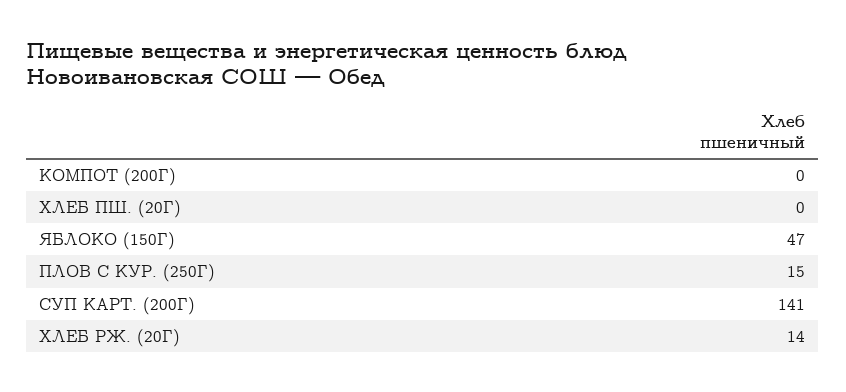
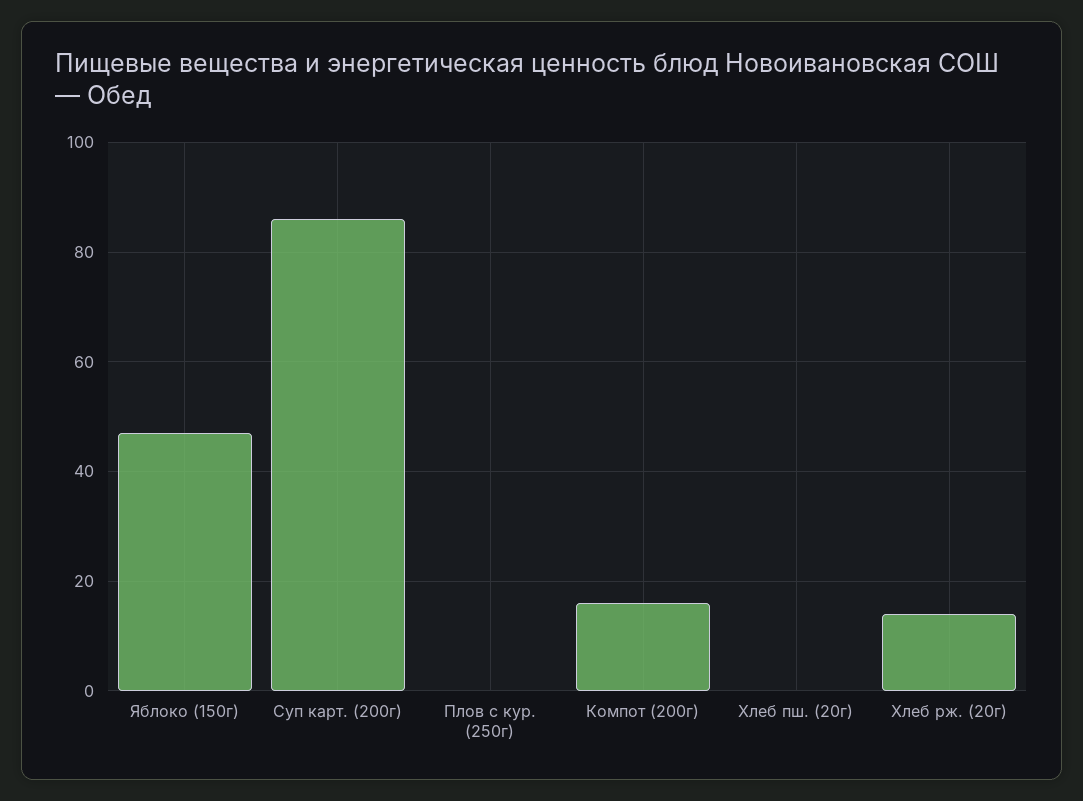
КОМПОТ (200Г): 0 -> 15
ПЛОВ С КУР. (250Г): 15 -> 0
СУП КАРТ. (200Г): 141 -> 85

